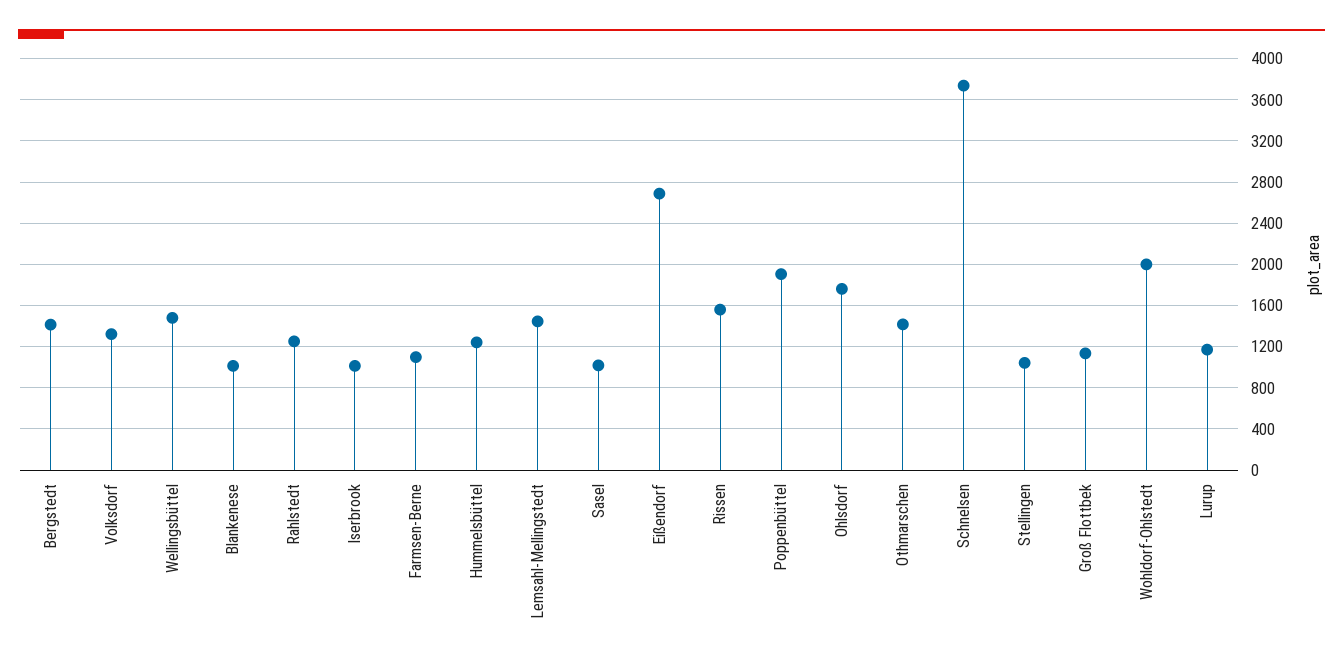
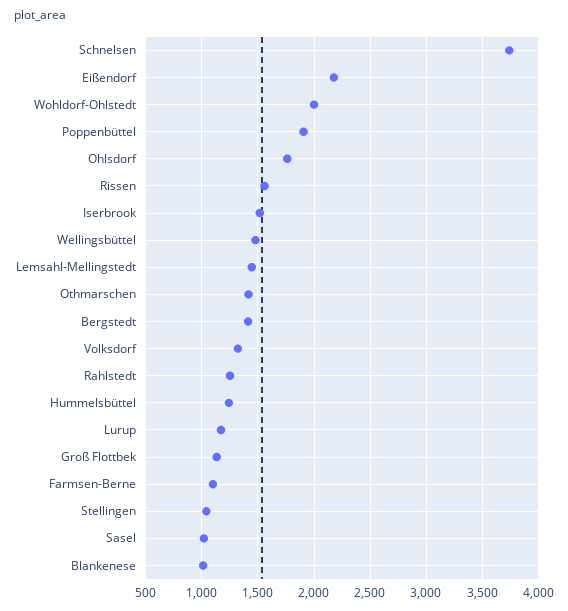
Iserbrook: 1000 -> 1500
Eißendorf: 2700 -> 2200

